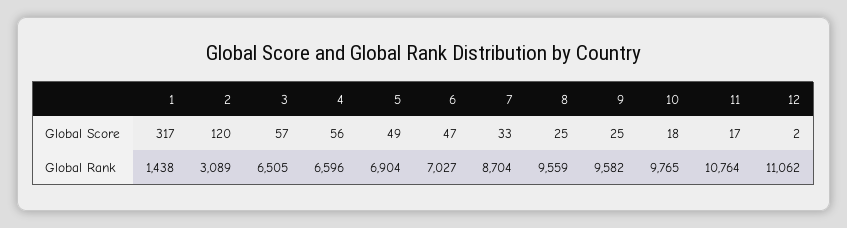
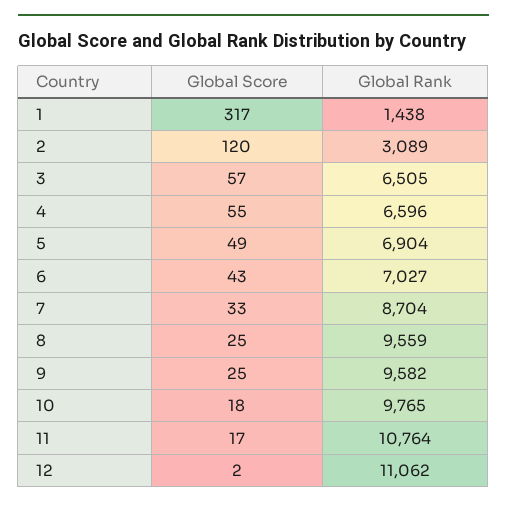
4, Global Score: 56 -> 55
6, Global Score: 47 -> 43

